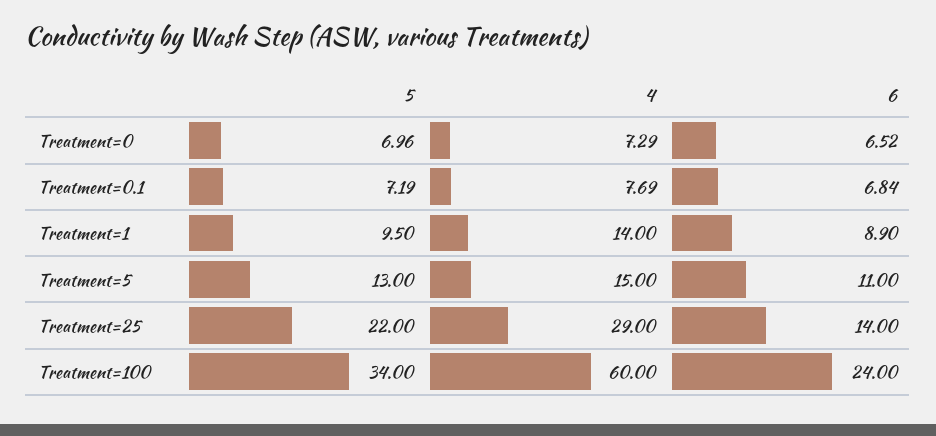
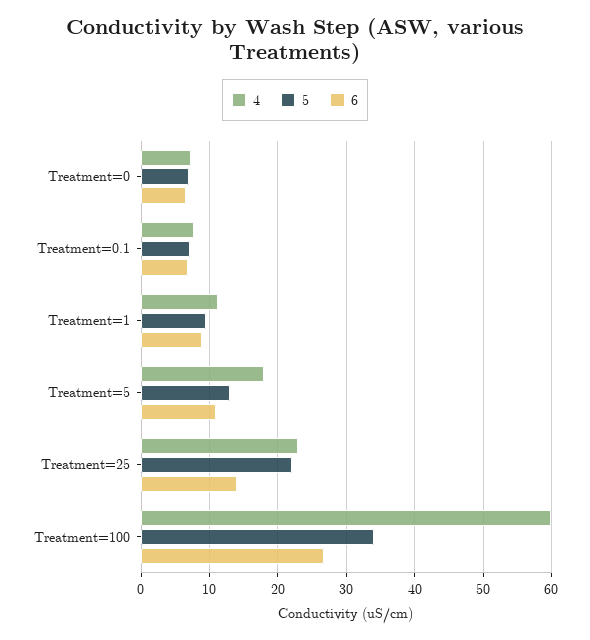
4, Treatment=1: 14 -> 11
4, Treatment=5: 15 -> 18
4, Treatment=25: 29 -> 23
6, Treatment=100: 24 -> 27

